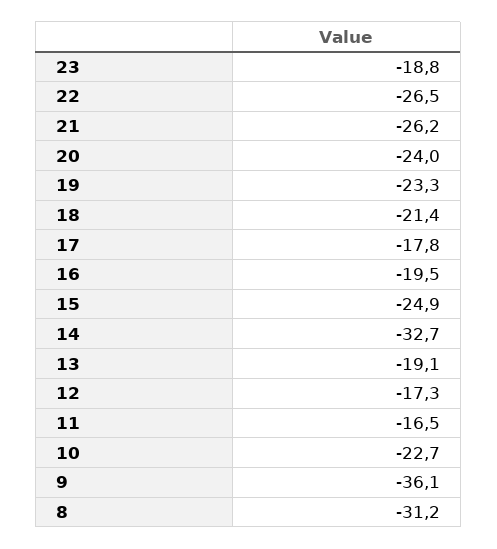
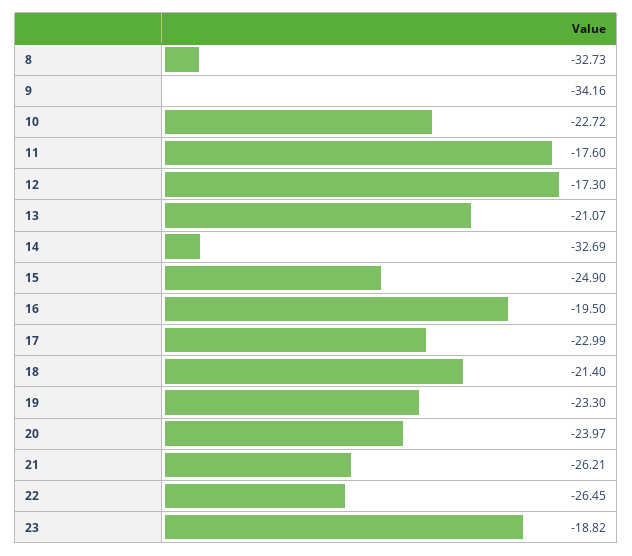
17: -17.8 -> -22.99
13: -19.1 -> -21.07
11: -16.5 -> -17.6
9: -36.1 -> -34.16
8: -31.2 -> -32.73

